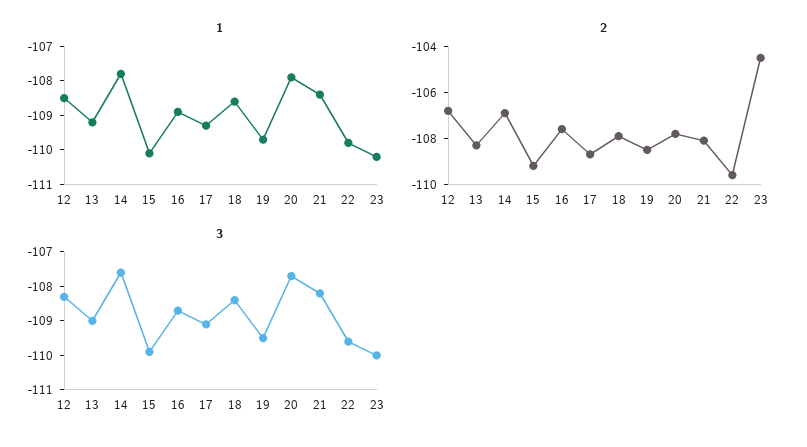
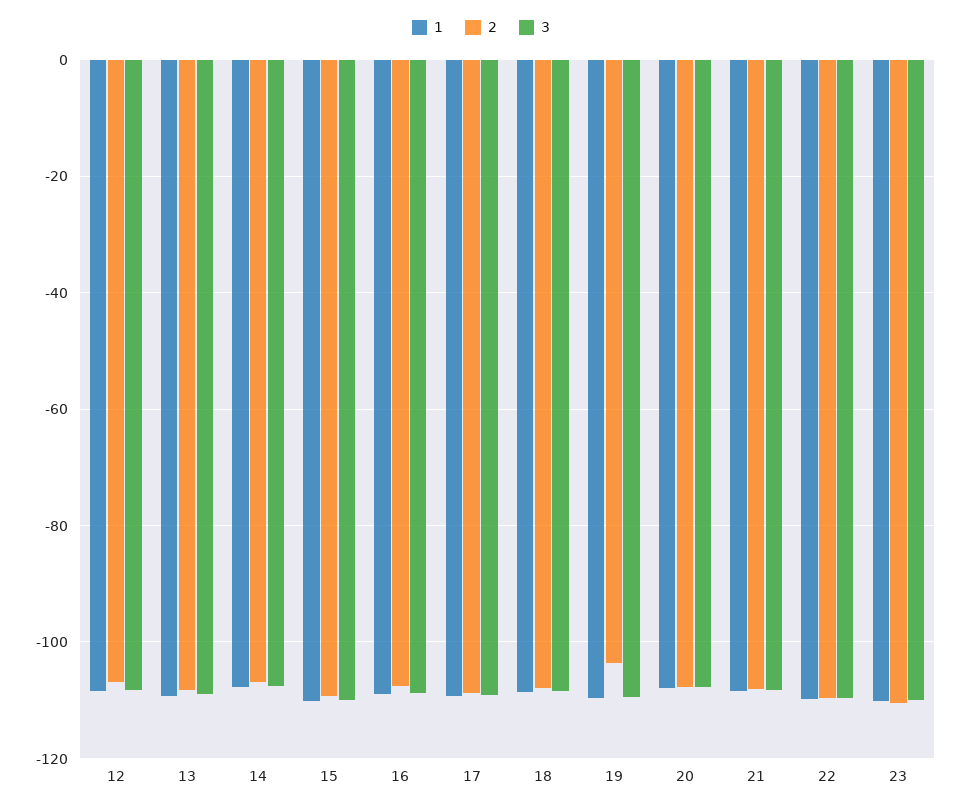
2, 19: -108.5 -> -104
2, 23: -104.5 -> -110

